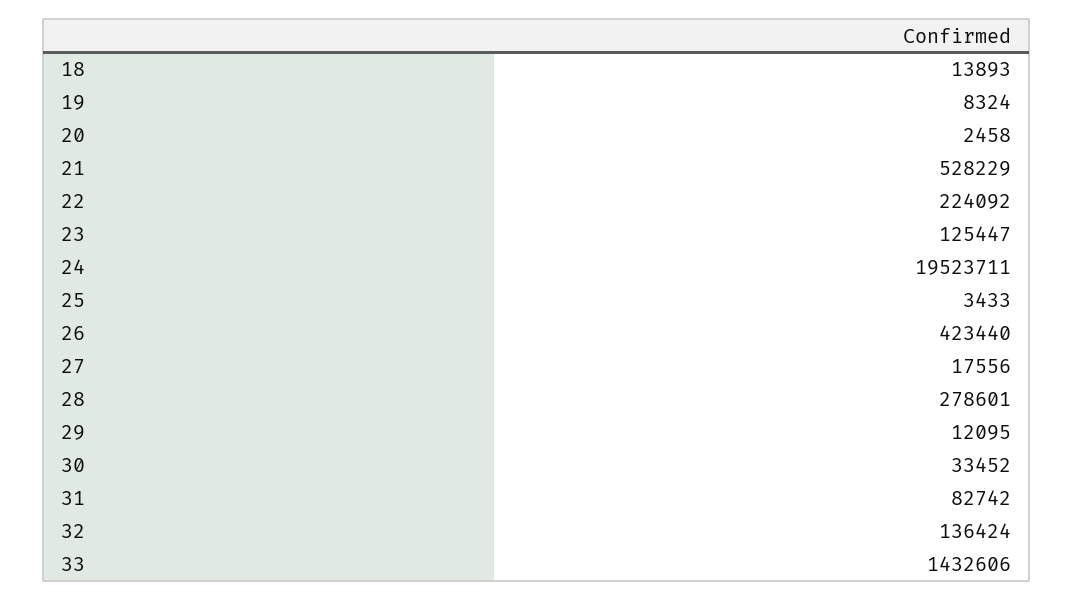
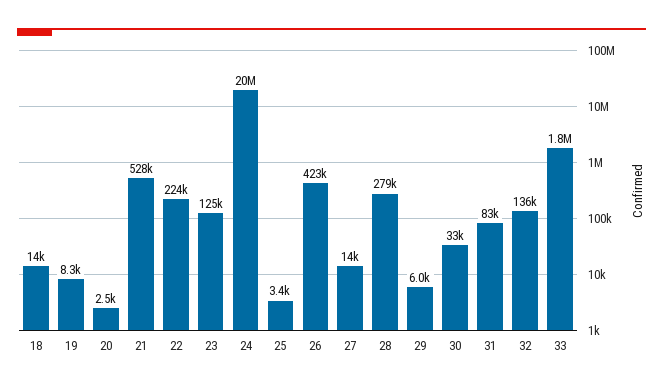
27: 17556 -> 14000
29: 12095 -> 6000
33: 1432606 -> 1800000

